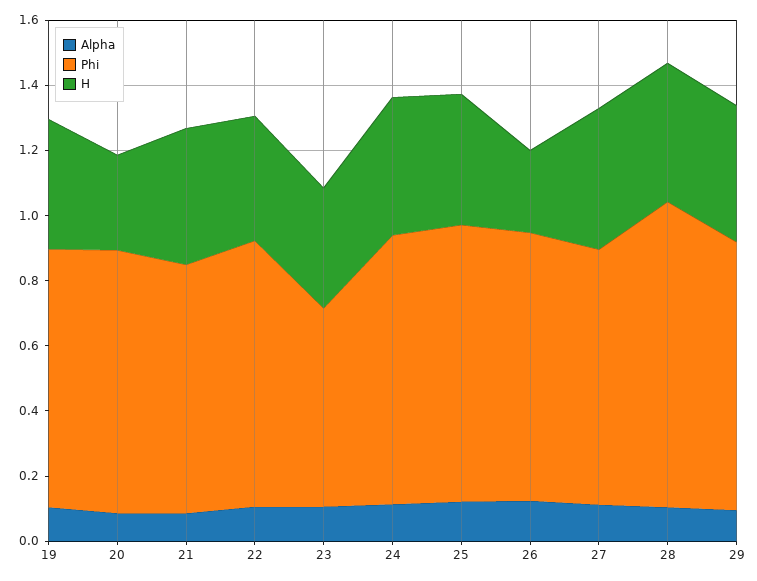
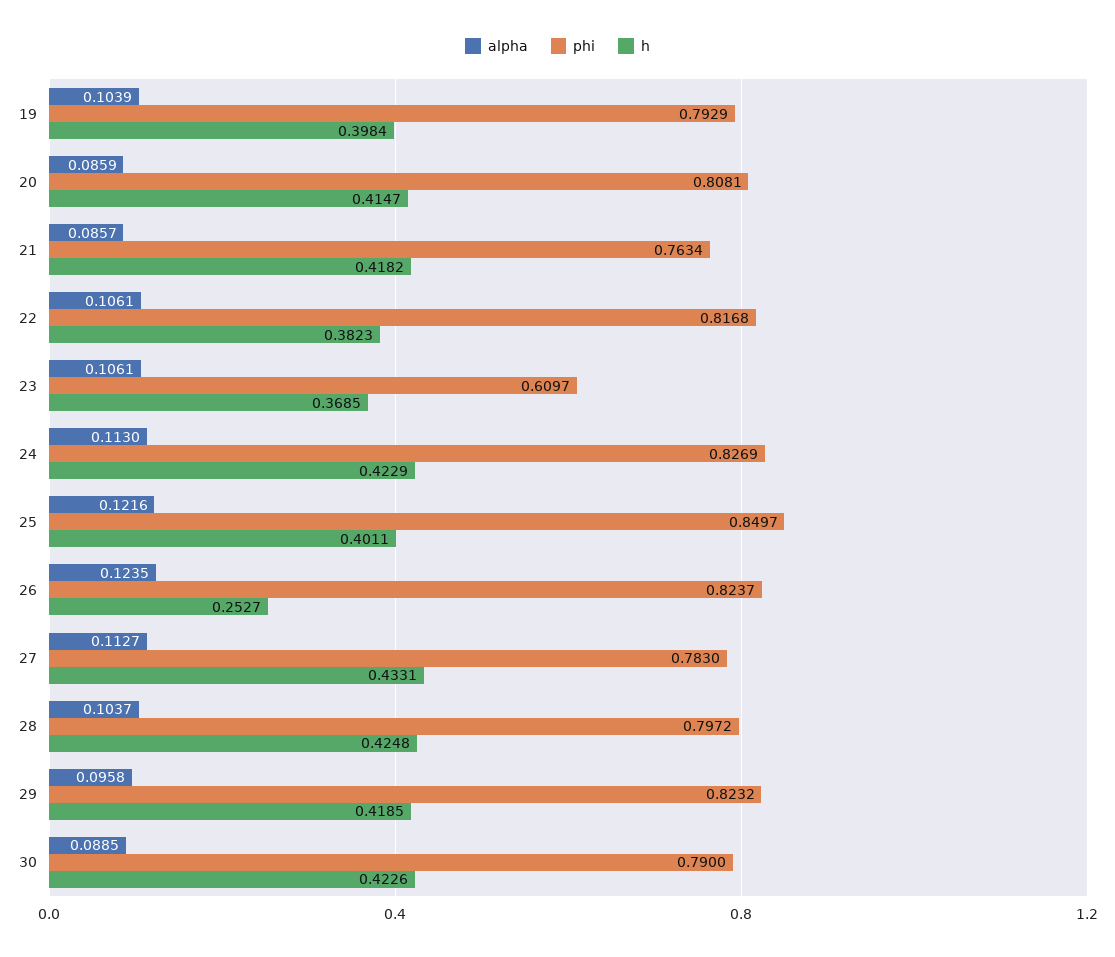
H, 20: 0.3 -> 0.4147
Phi, 28: 0.95 -> 0.7972
Alpha, 30: none -> 0.0885
Phi, 30: none -> 0.79
H, 30: none -> 0.4226

